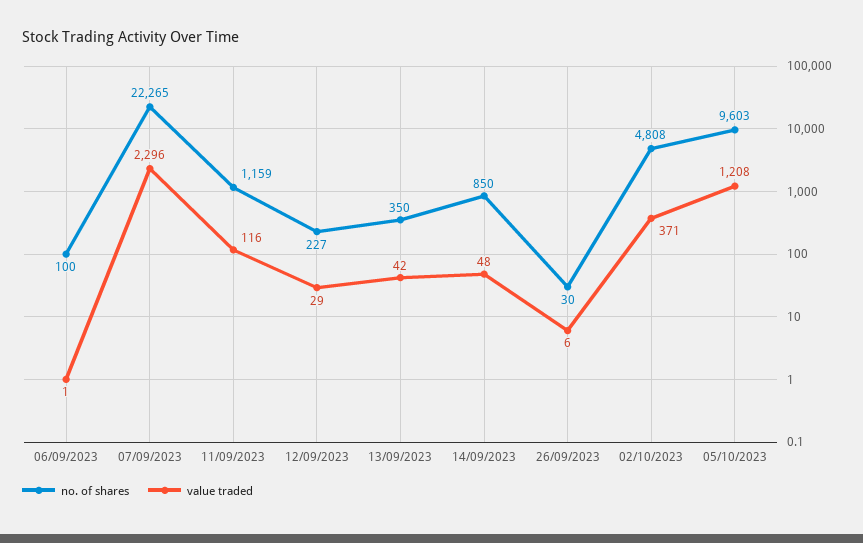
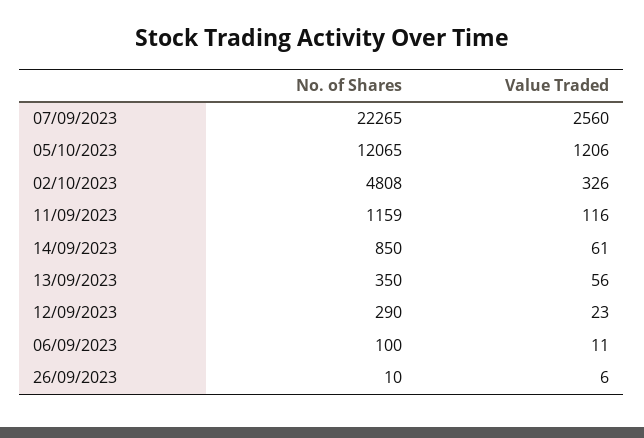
value traded, 06/09/2023: 1 -> 11
value traded, 07/09/2023: 2296 -> 2560
no. of shares, 12/09/2023: 227 -> 290
value traded, 12/09/2023: 29 -> 23
value traded, 13/09/2023: 42 -> 56
value traded, 14/09/2023: 48 -> 61
no. of shares, 26/09/2023: 30 -> 10
value traded, 02/10/2023: 371 -> 326
no. of shares, 05/10/2023: 9603 -> 12065
value traded, 05/10/2023: 1208 -> 1206

